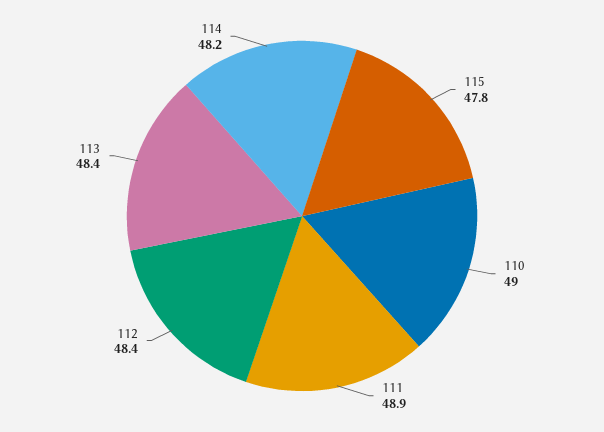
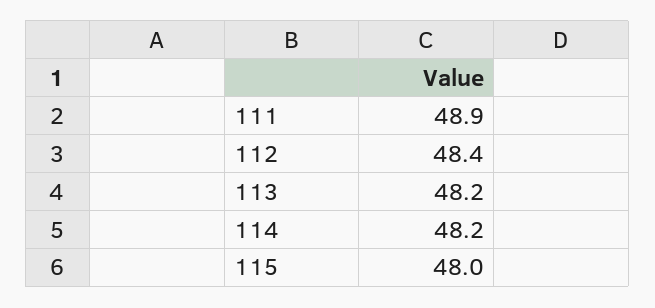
115: 47.8 -> 48
110: 49 -> none
113: 48.4 -> 48.2

